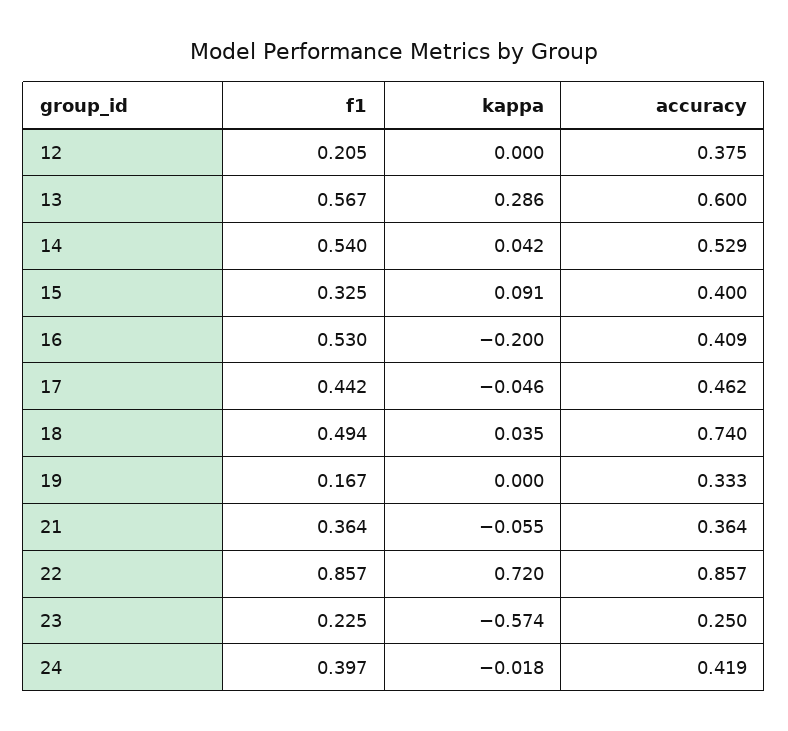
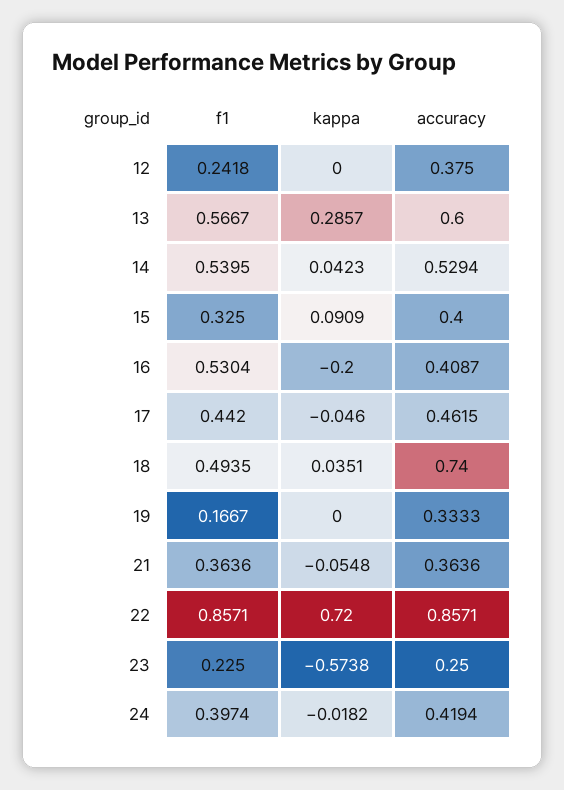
f1, 12: 0.205 -> 0.2418

